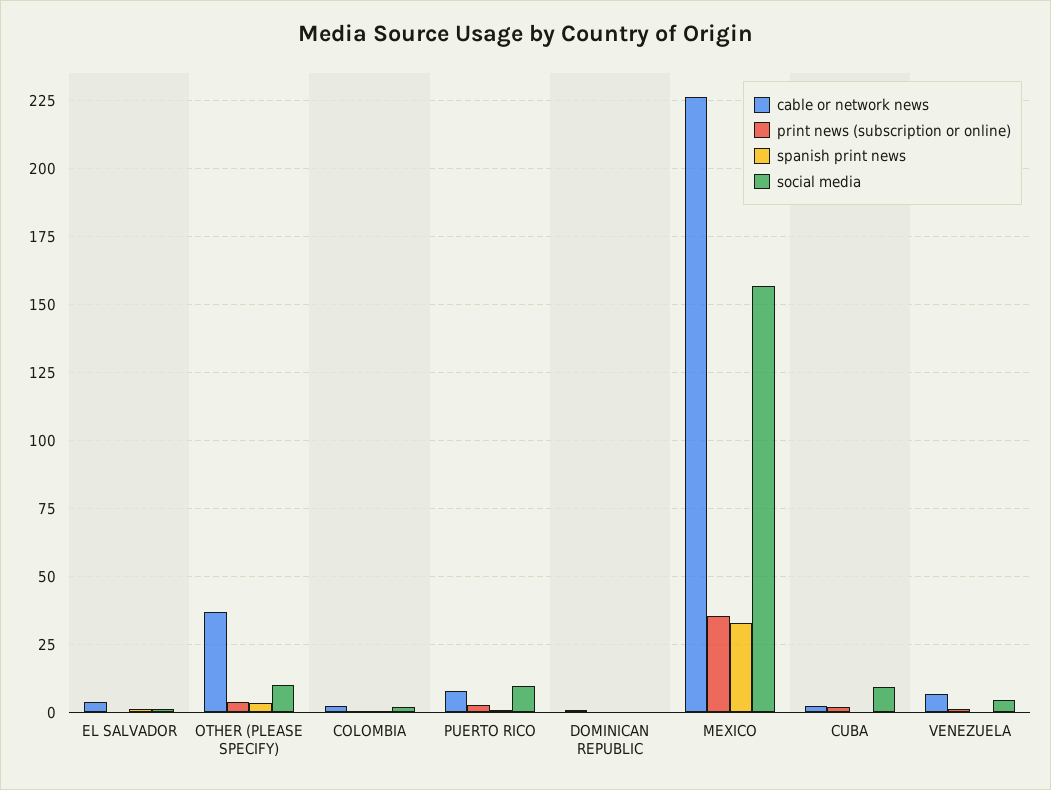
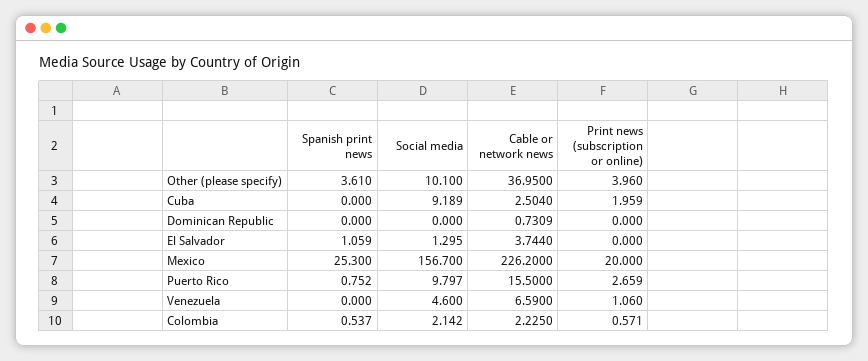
cable or network news, PUERTO RICO: 7.5 -> 15.5
print news (subscription or online), MEXICO: 35 -> 20
spanish print news, MEXICO: 32.5 -> 25.3

